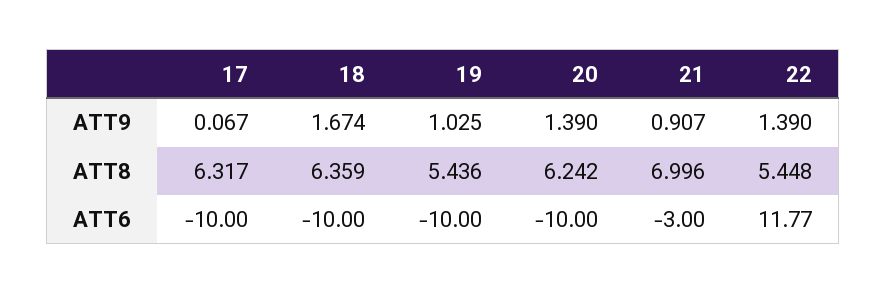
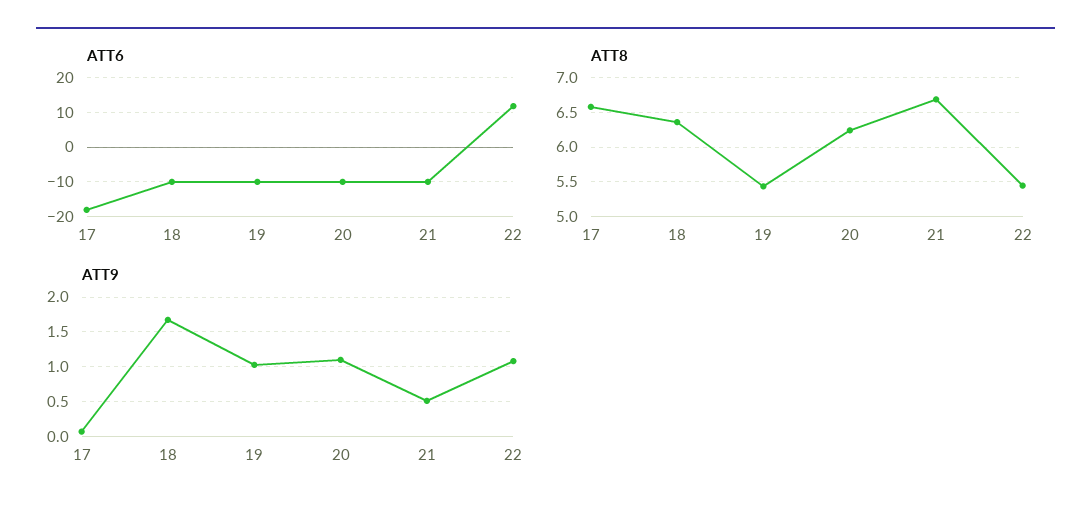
ATT9, 20: 1.39 -> 1.1
ATT9, 21: 0.907 -> 0.5
ATT9, 22: 1.39 -> 1.1
ATT8, 17: 6.317 -> 6.6
ATT8, 21: 6.996 -> 6.7
ATT6, 17: -10 -> -18
ATT6, 21: -3 -> -10

